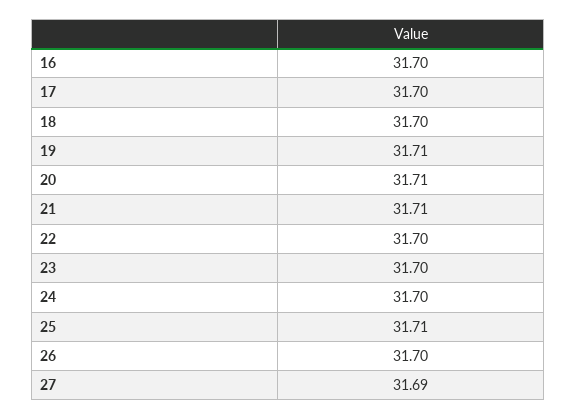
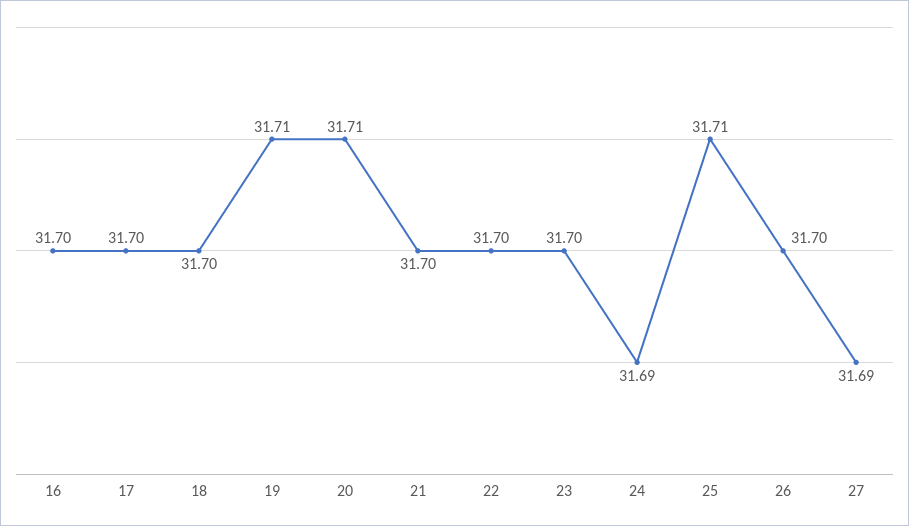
21: 31.71 -> 31.7
24: 31.7 -> 31.69

